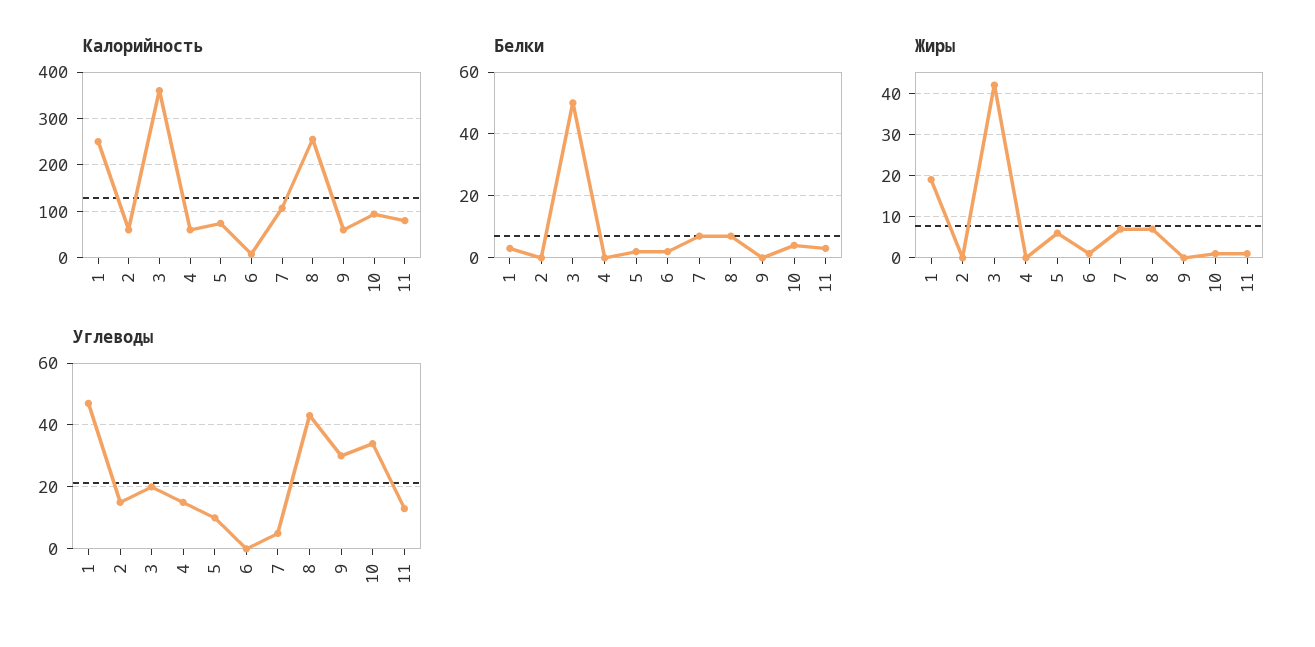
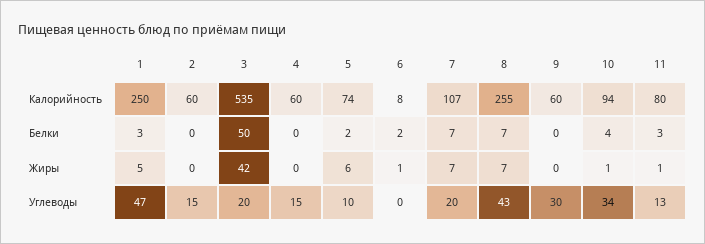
Калорийность, 3: 360 -> 535
Жиры, 1: 20 -> 5
Углеводы, 7: 5 -> 20

